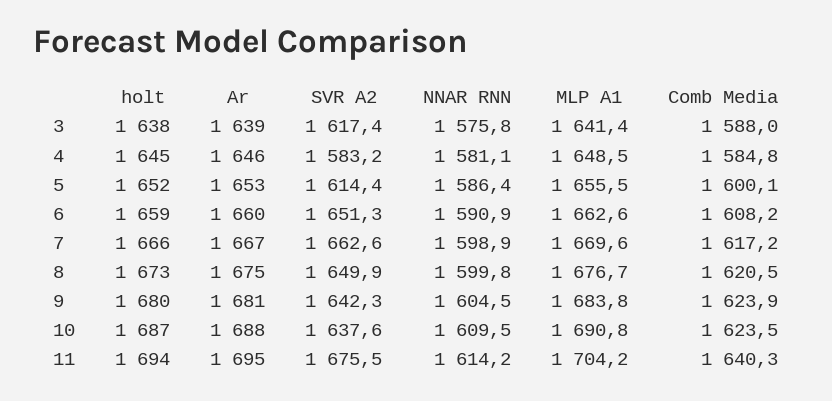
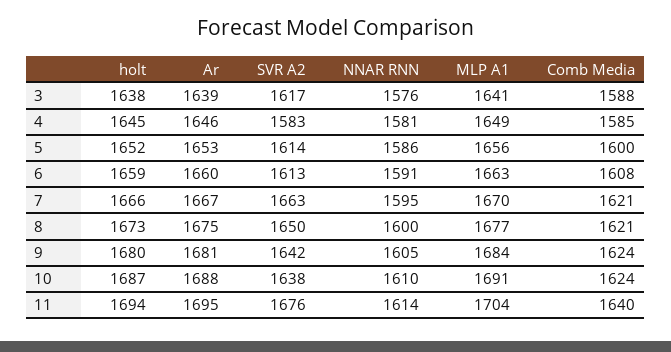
SVR A2, 6: 1651.3 -> 1613
NNAR RNN, 7: 1598.9 -> 1595
Comb Media, 7: 1617.2 -> 1621

